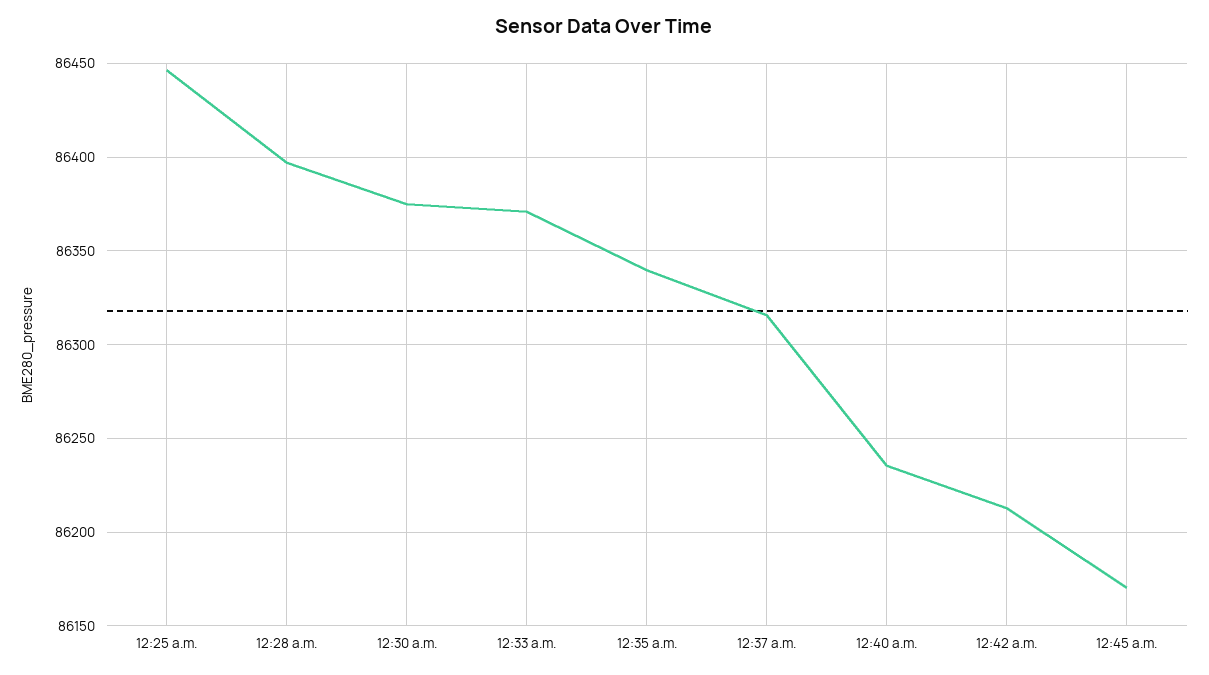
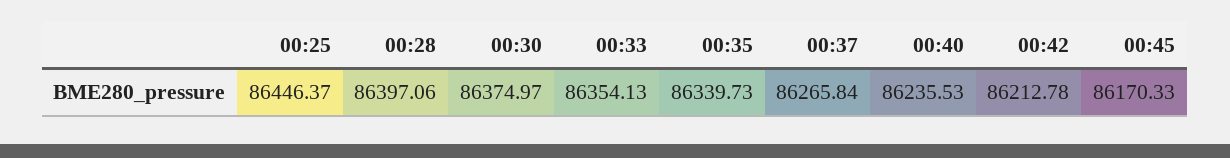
12:33 a.m.: 86370 -> 86354.13
12:37 a.m.: 86315 -> 86265.84

